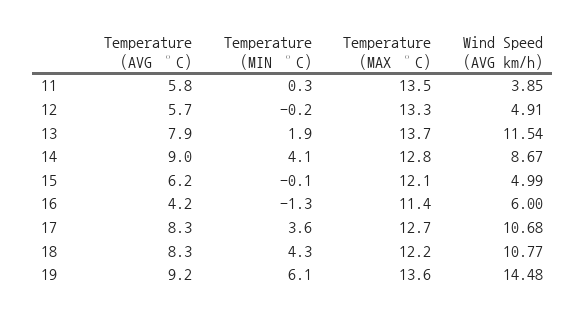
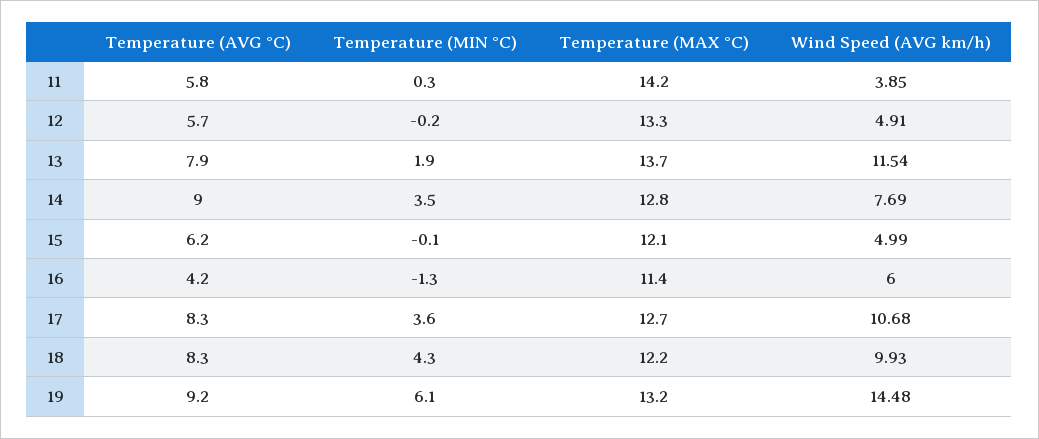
Temperature (MAX °C), 11: 13.5 -> 14.2
Temperature (MIN °C), 14: 4.1 -> 3.5
Wind Speed (AVG km/h), 14: 8.67 -> 7.69
Wind Speed (AVG km/h), 18: 10.77 -> 9.93
Temperature (MAX °C), 19: 13.6 -> 13.2

